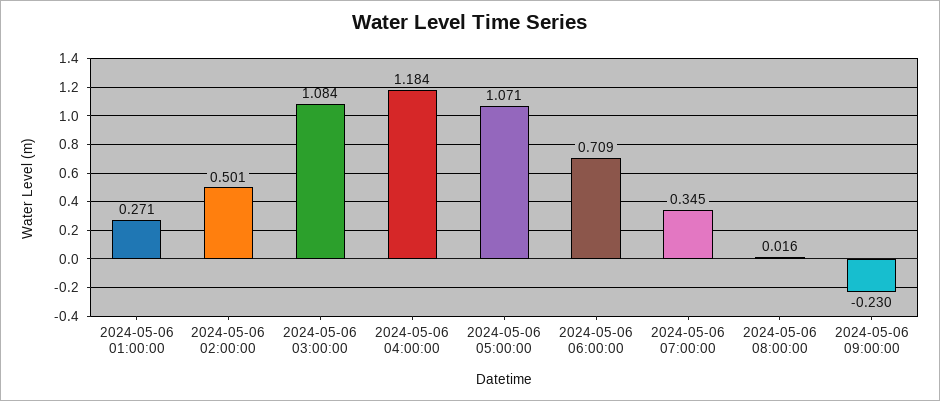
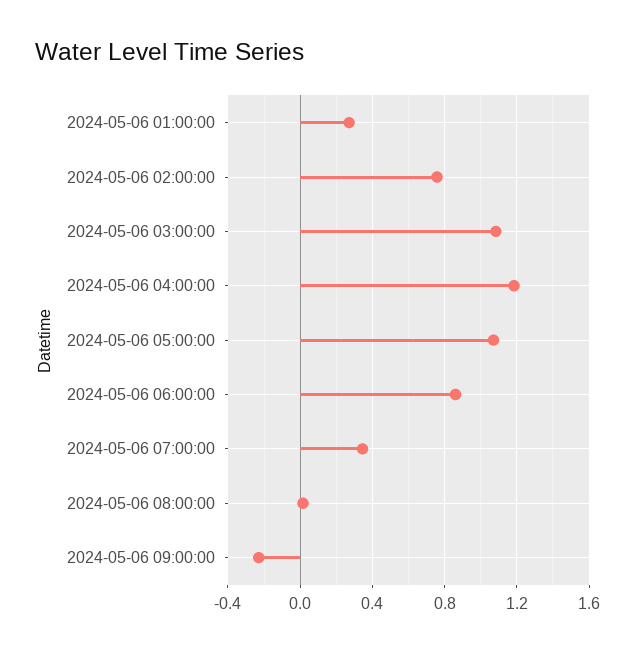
2024-05-06 02:00:00: 0.501 -> 0.75
2024-05-06 06:00:00: 0.709 -> 0.85

